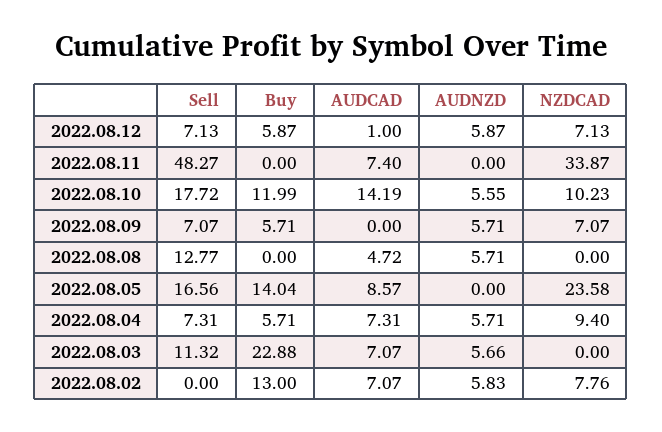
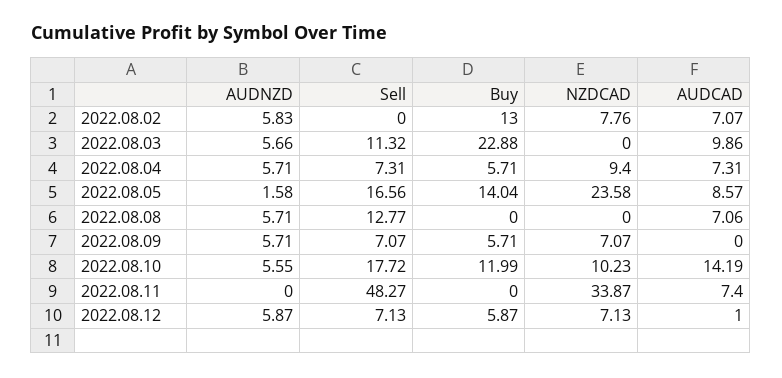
AUDCAD, 2022.08.08: 4.72 -> 7.06
AUDNZD, 2022.08.05: 0 -> 1.58
AUDCAD, 2022.08.03: 7.07 -> 9.86

